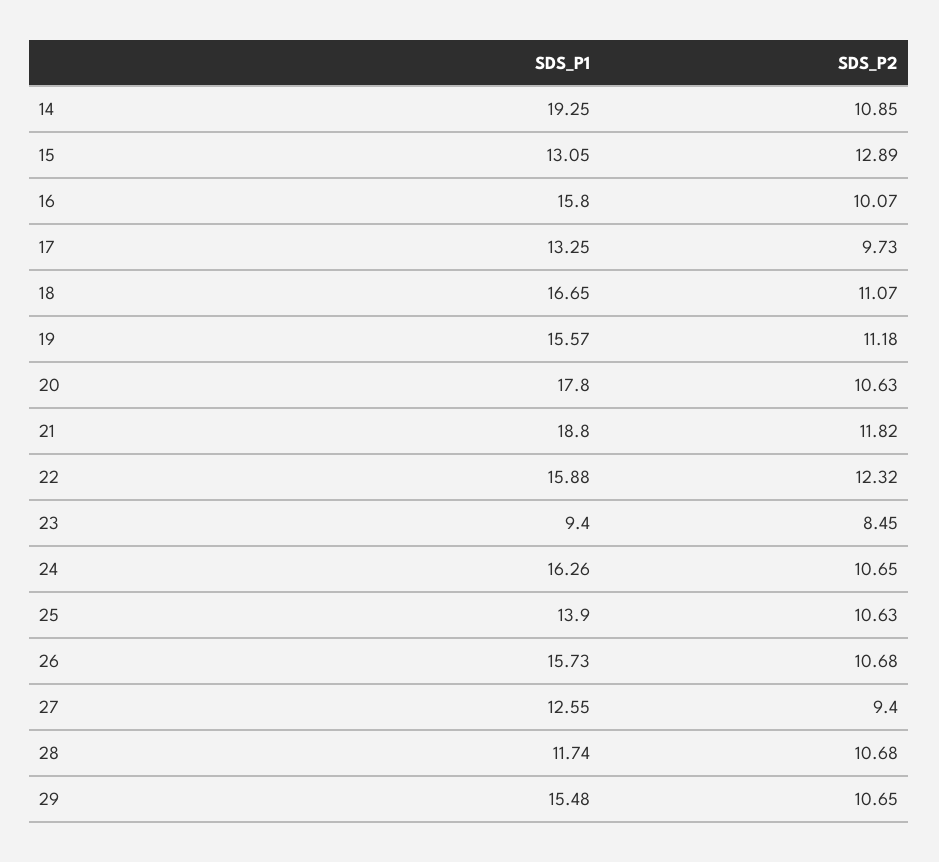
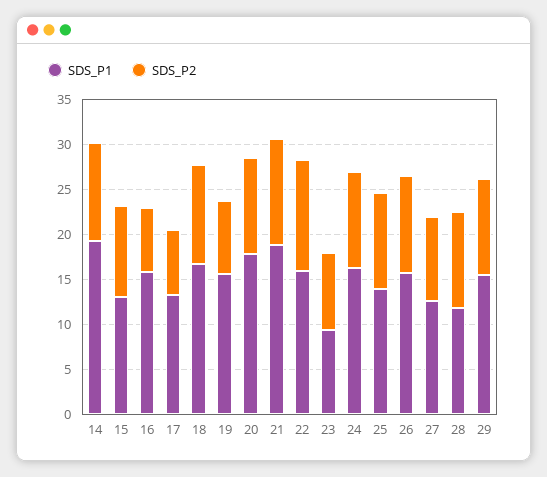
SDS_P2, 15: 12.89 -> 10
SDS_P2, 16: 10.07 -> 7
SDS_P2, 17: 9.73 -> 7
SDS_P2, 19: 11.18 -> 8

